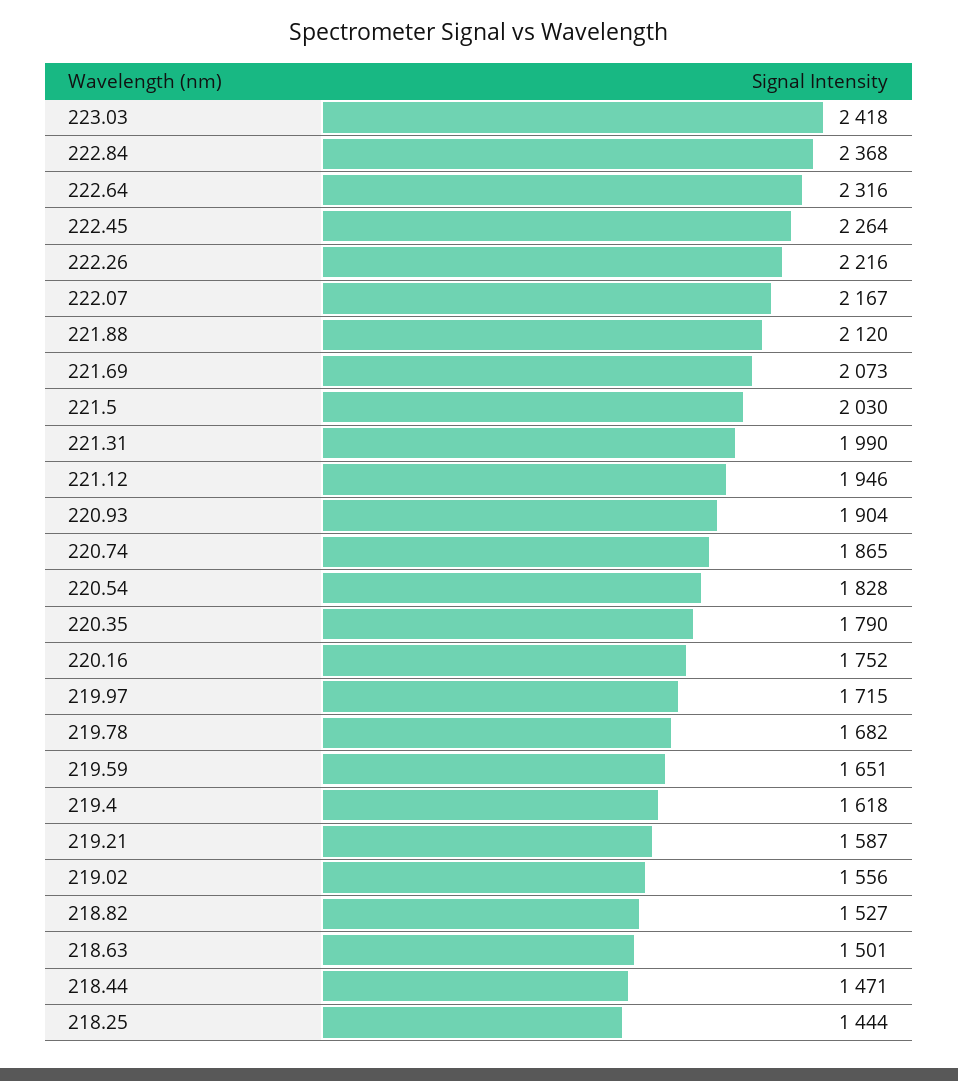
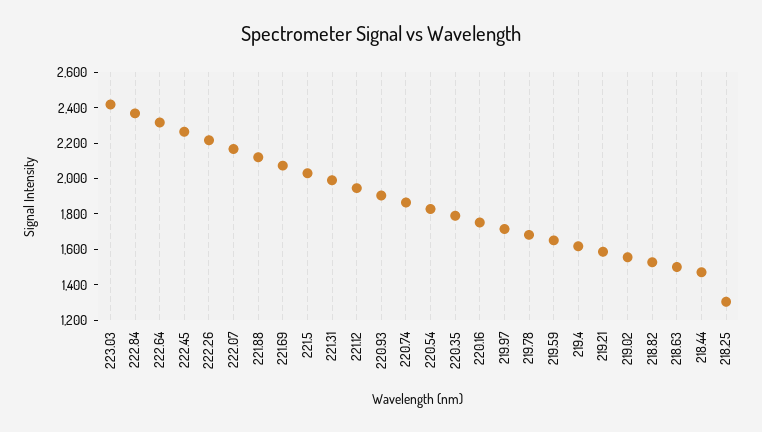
218.25: 1444 -> 1300

